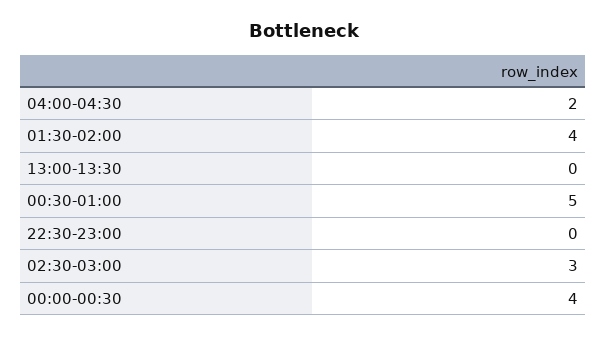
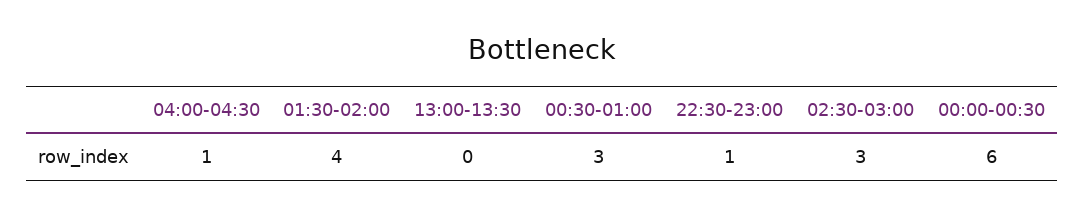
04:00-04:30: 2 -> 1
00:30-01:00: 5 -> 3
22:30-23:00: 0 -> 1
00:00-00:30: 4 -> 6

